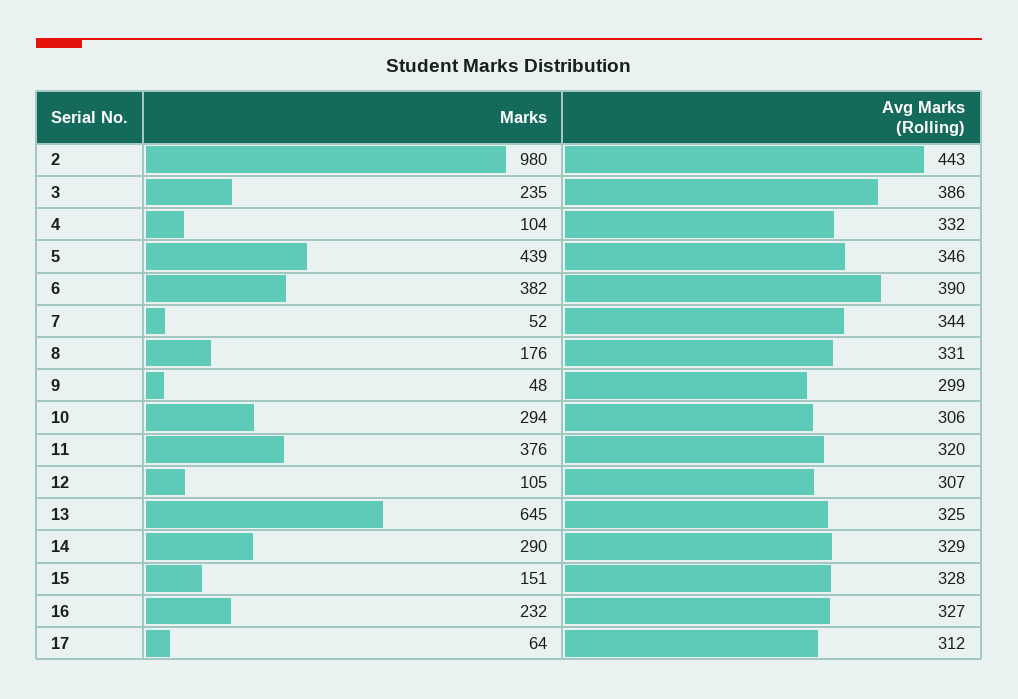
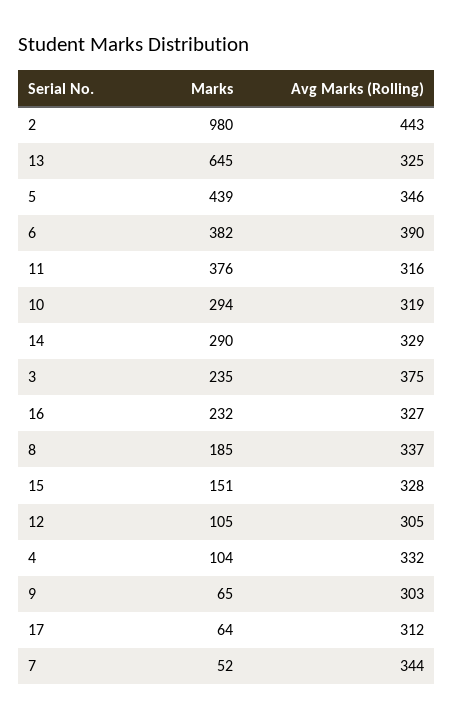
Avg Marks (Rolling), 3: 386 -> 375
Marks, 8: 176 -> 185
Avg Marks (Rolling), 8: 331 -> 337
Marks, 9: 48 -> 65
Avg Marks (Rolling), 9: 299 -> 303
Avg Marks (Rolling), 10: 306 -> 319
Avg Marks (Rolling), 11: 320 -> 316
Avg Marks (Rolling), 12: 307 -> 305

